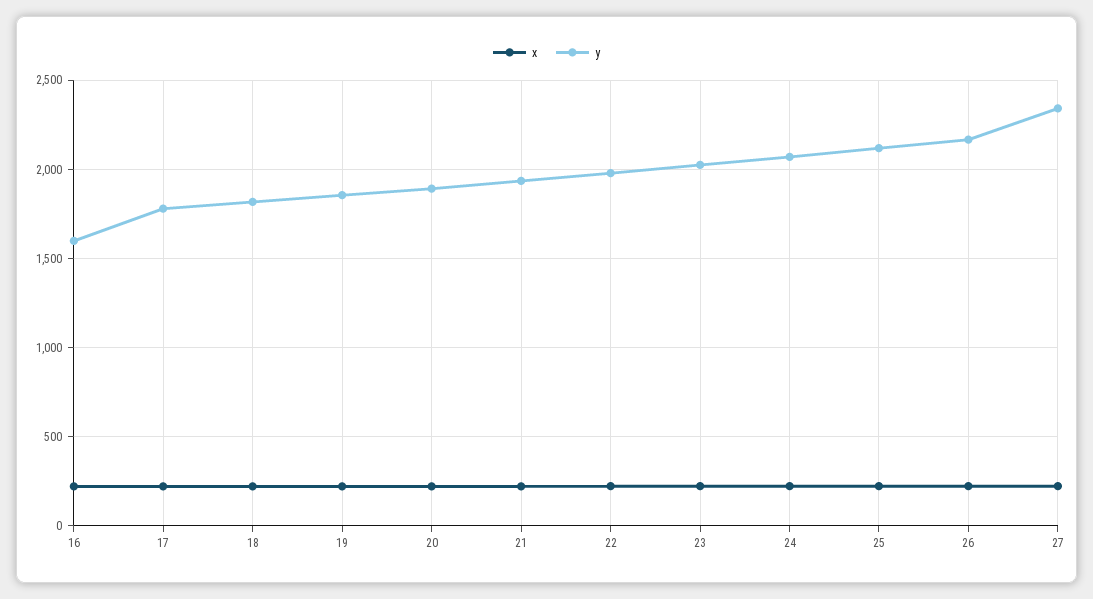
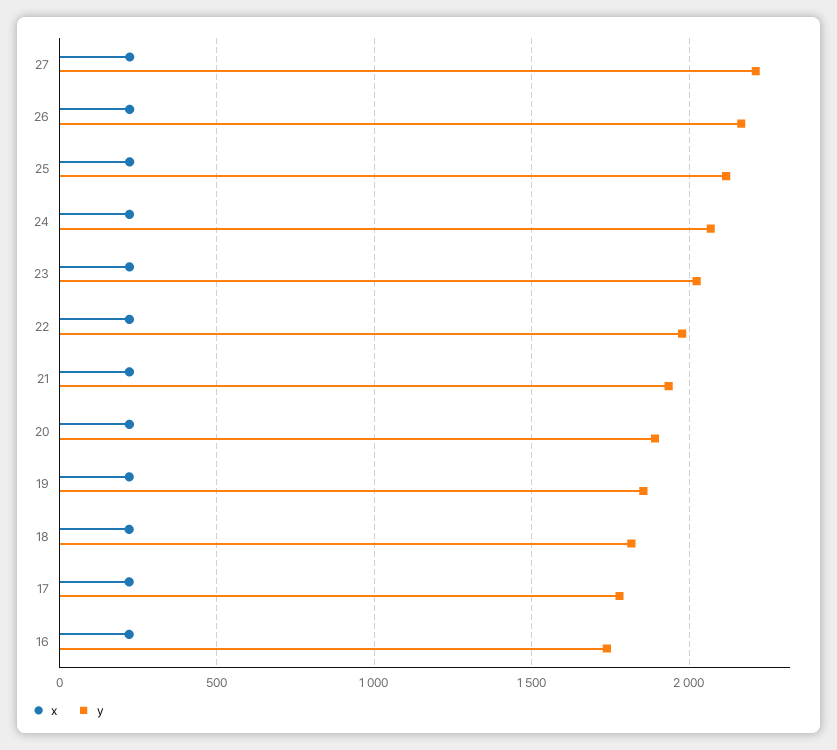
y, 16: 1600 -> 1750
y, 27: 2350 -> 2200

